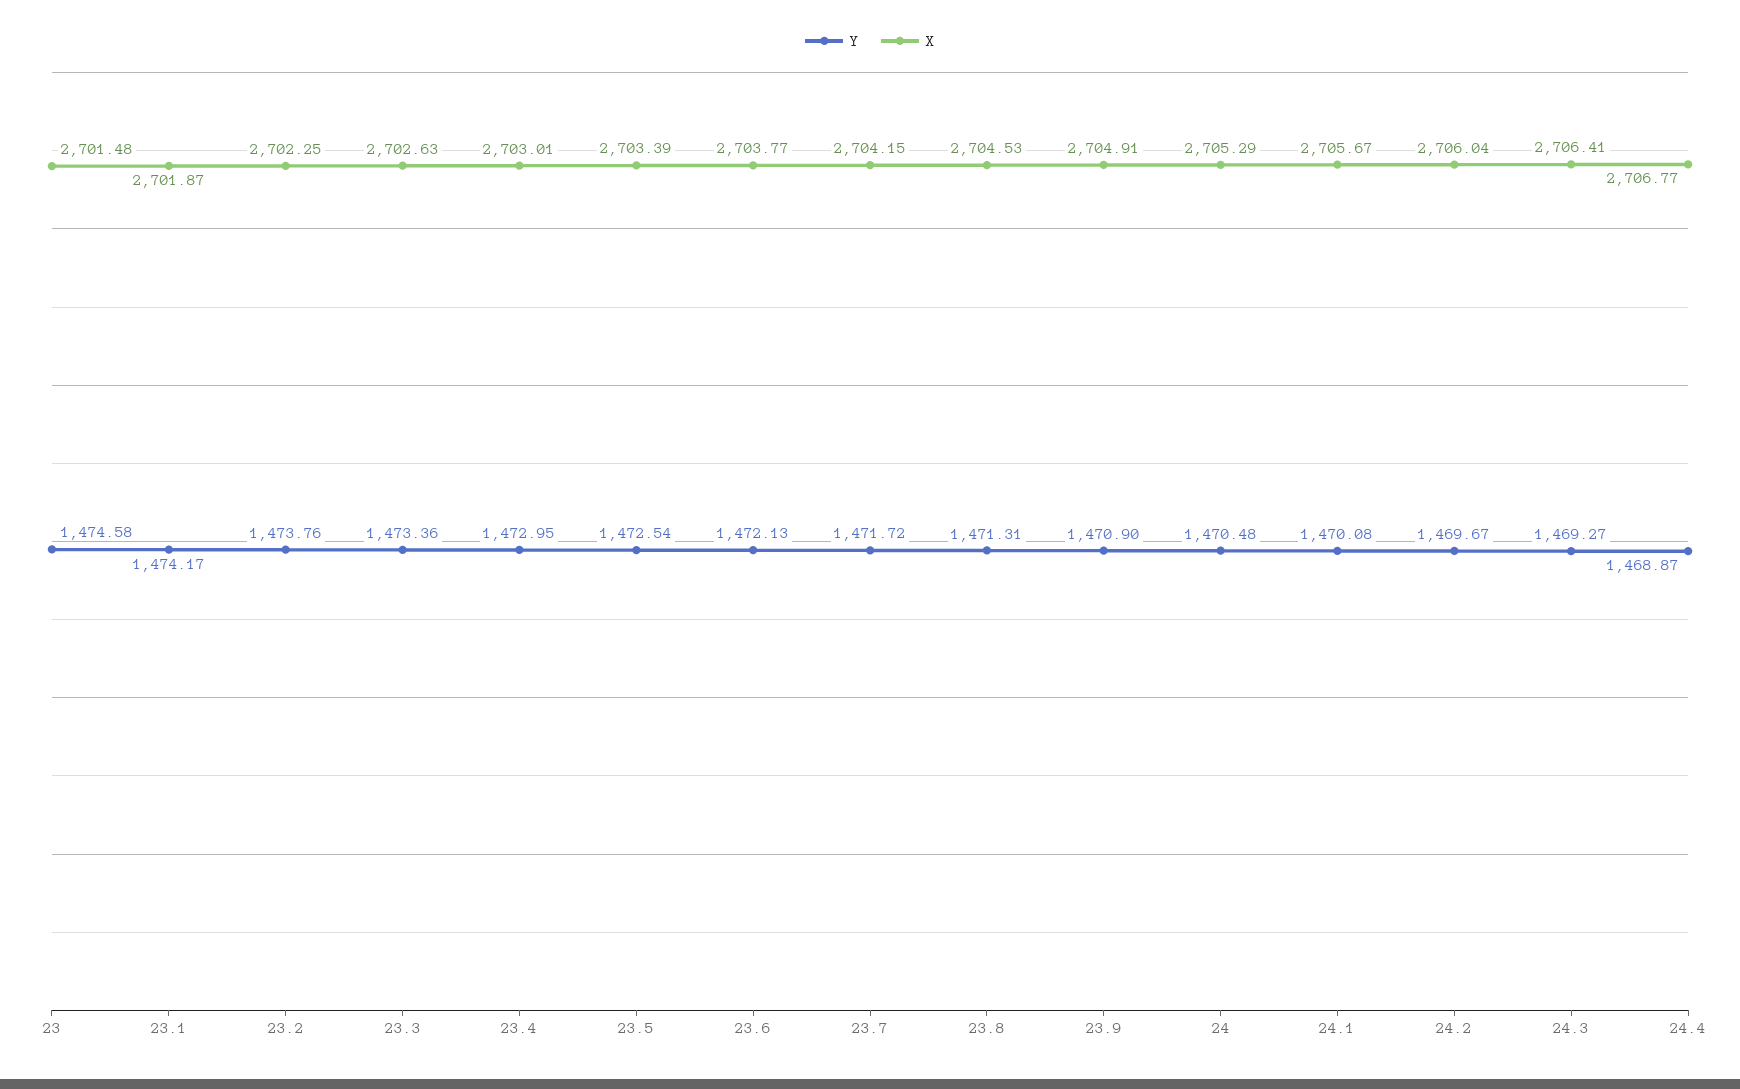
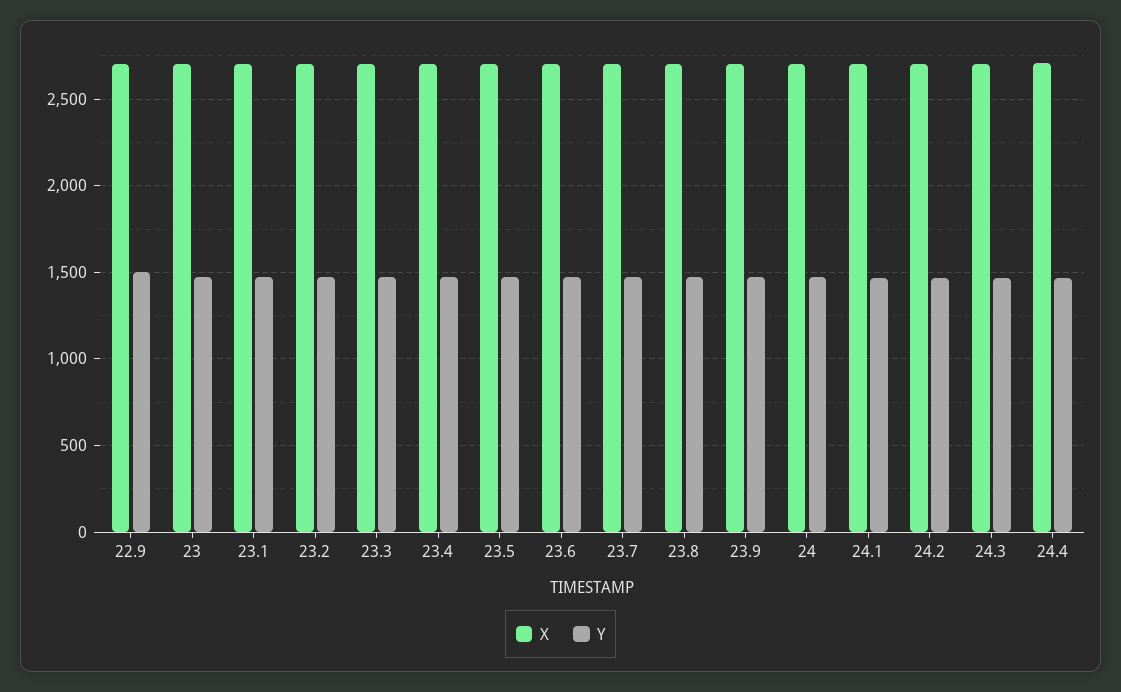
X, 22.9: none -> 2700
Y, 22.9: none -> 1500

